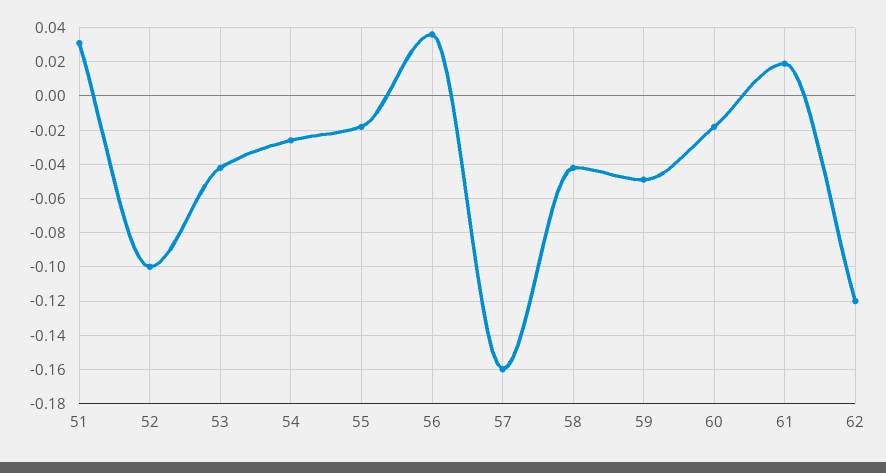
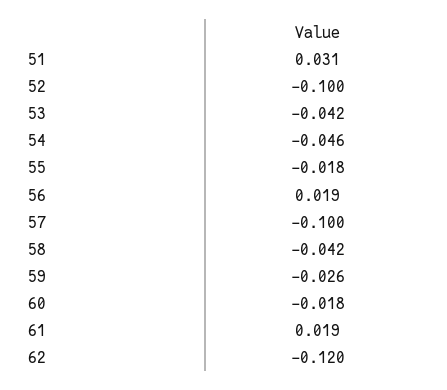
54: -0.025 -> -0.046
56: 0.035 -> 0.019
57: -0.16 -> -0.1
59: -0.05 -> -0.026

